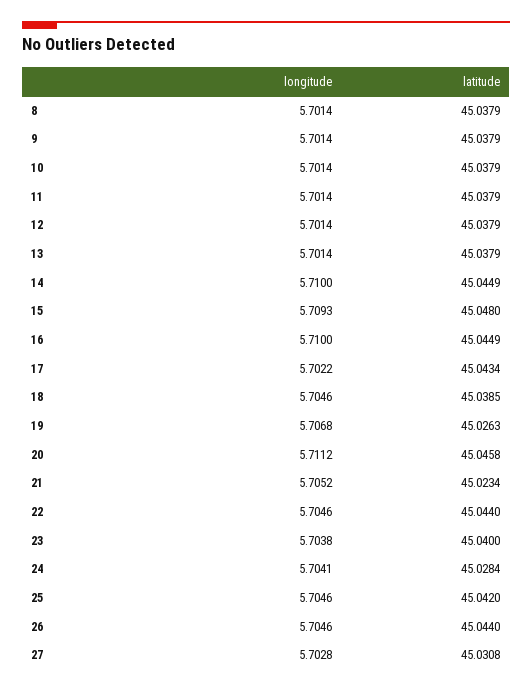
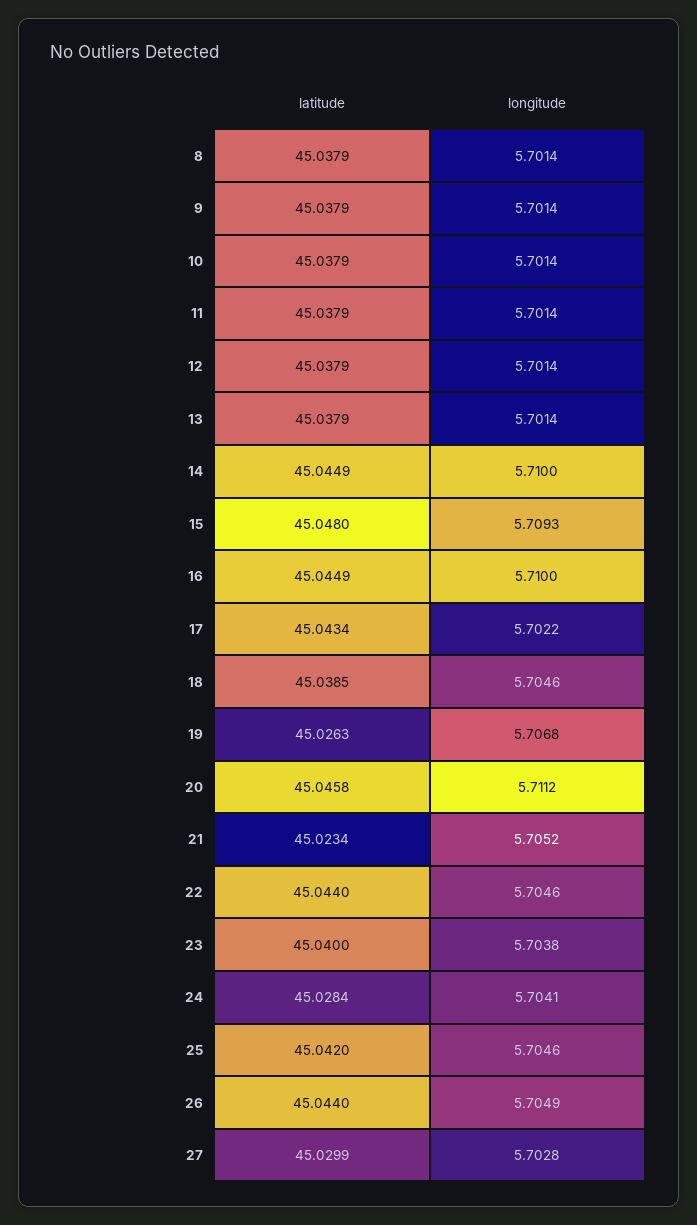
longitude, 26: 5.7046 -> 5.7049
latitude, 27: 45.0308 -> 45.0299

